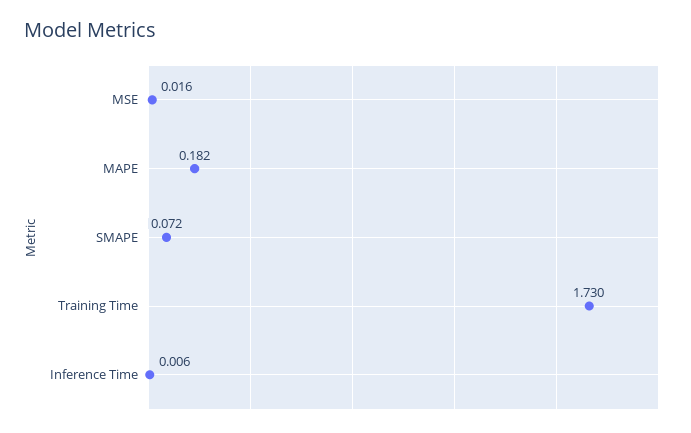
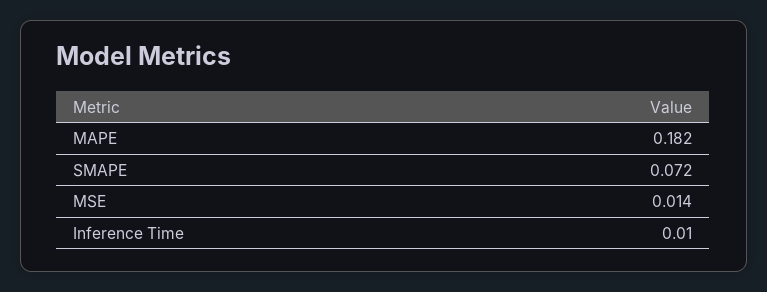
MSE: 0.016 -> 0.014
Training Time: 1.73 -> none
Inference Time: 0.006 -> 0.01

